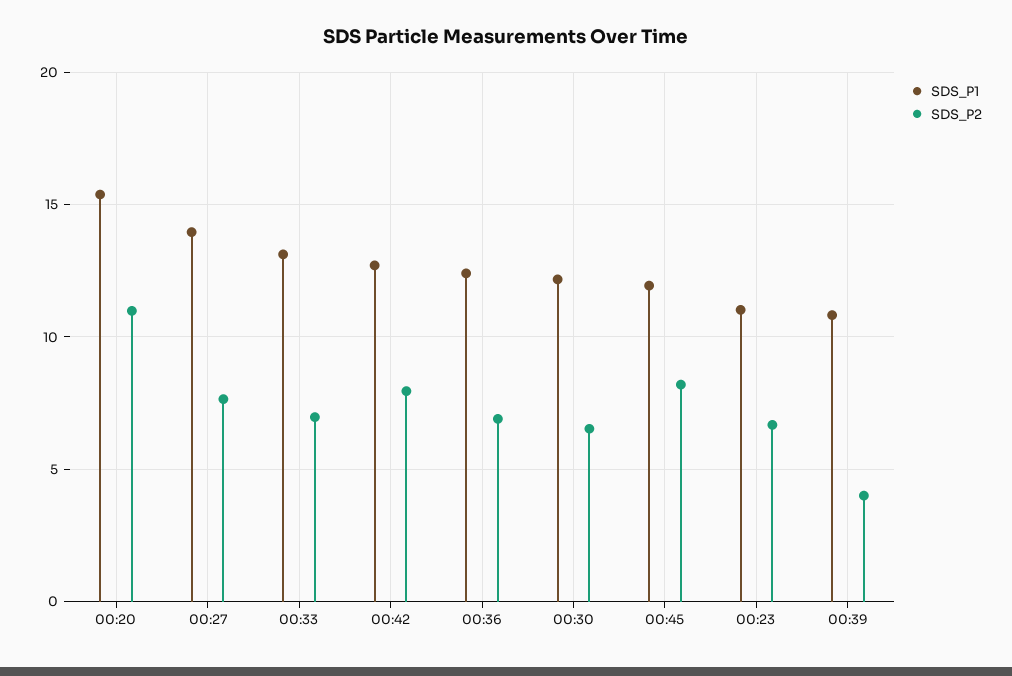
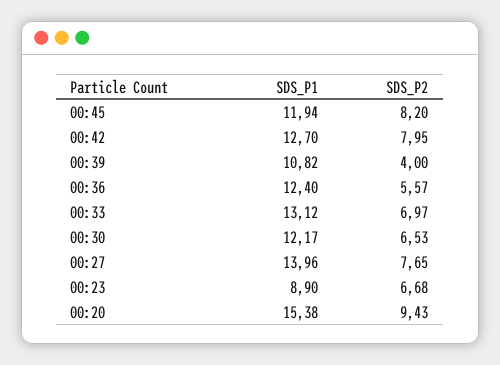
SDS_P2, 00:20: 11 -> 9.43
SDS_P2, 00:36: 7 -> 5.57
SDS_P1, 00:23: 11 -> 8.9

